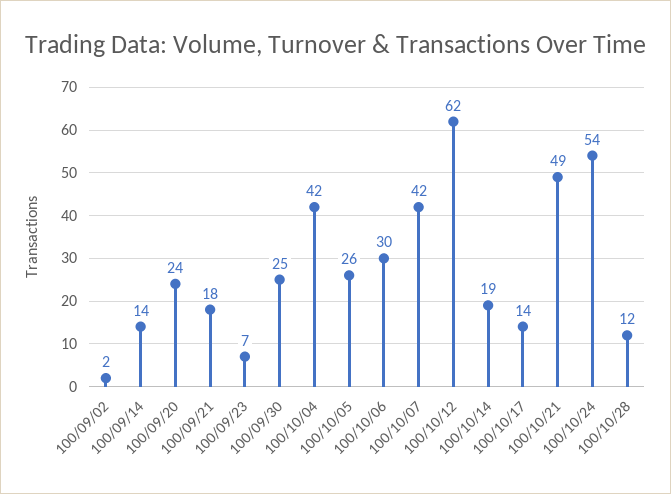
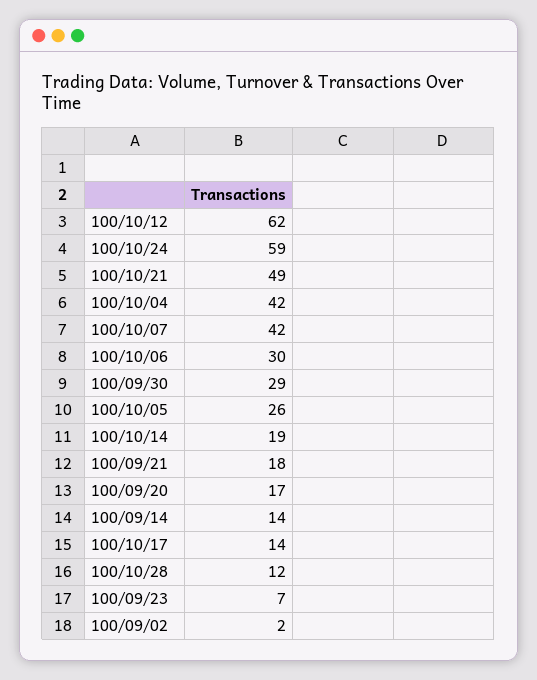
100/09/20: 24 -> 17
100/09/30: 25 -> 29
100/10/24: 54 -> 59

